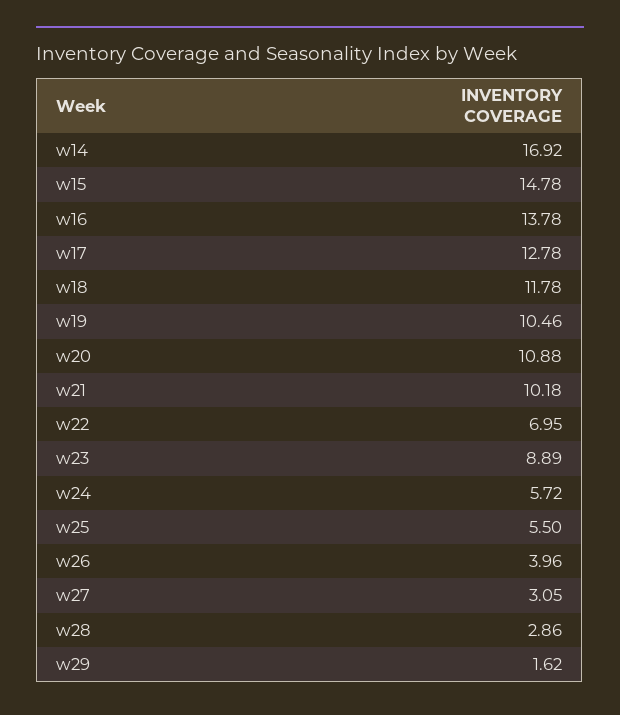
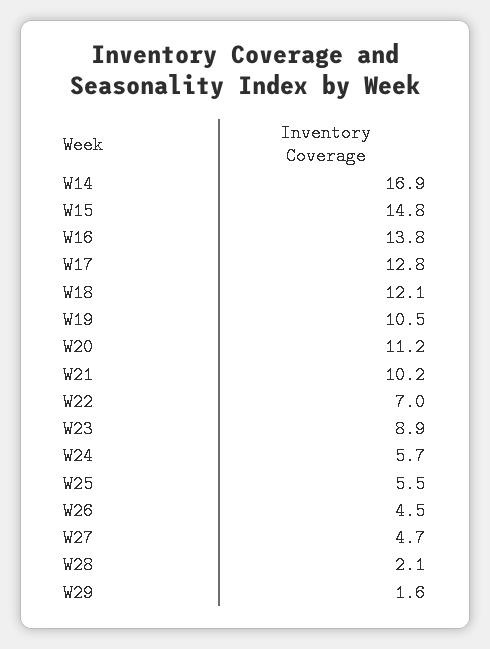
w18: 11.78 -> 12.1
w20: 10.88 -> 11.2
w26: 3.96 -> 4.5
w27: 3.05 -> 4.7
w28: 2.86 -> 2.1

